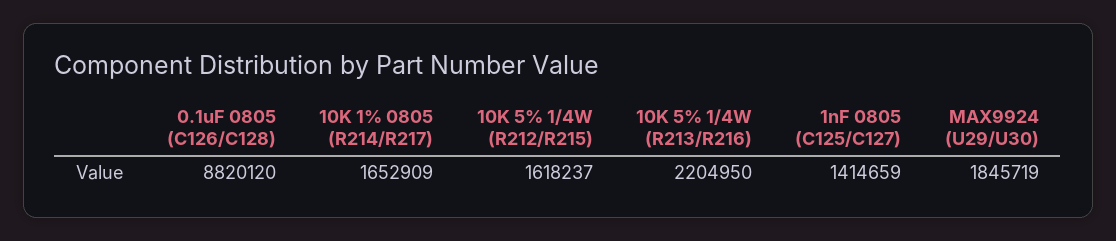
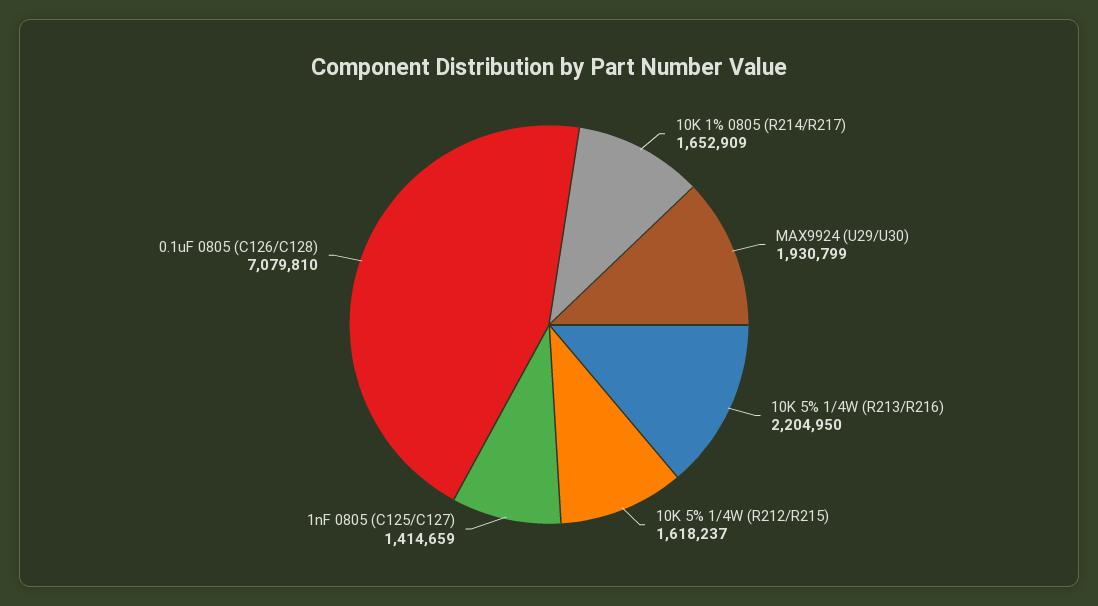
0.1uF 0805 (C126/C128): 8820120 -> 7079810
MAX9924 (U29/U30): 1845719 -> 1930799

